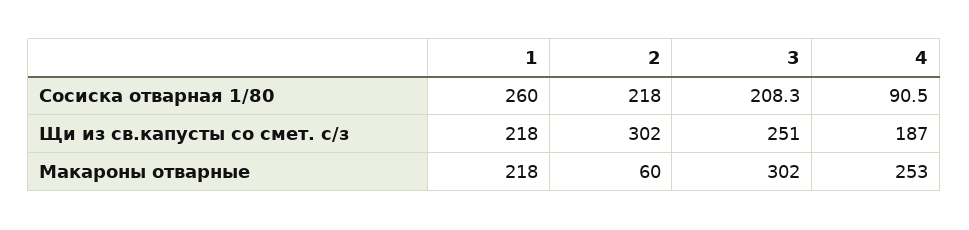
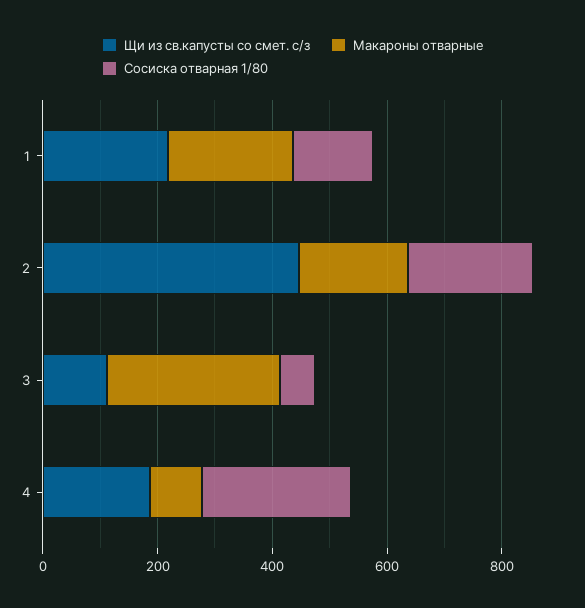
Сосиска отварная 1/80, 1: 260 -> 150
Сосиска отварная 1/80, 3: 208.3 -> 50
Сосиска отварная 1/80, 4: 90.5 -> 250
Щи из св.капусты со смет. с/з, 2: 302 -> 450
Щи из св.капусты со смет. с/з, 3: 251 -> 100
Макароны отварные, 2: 60 -> 200
Макароны отварные, 4: 253 -> 100

